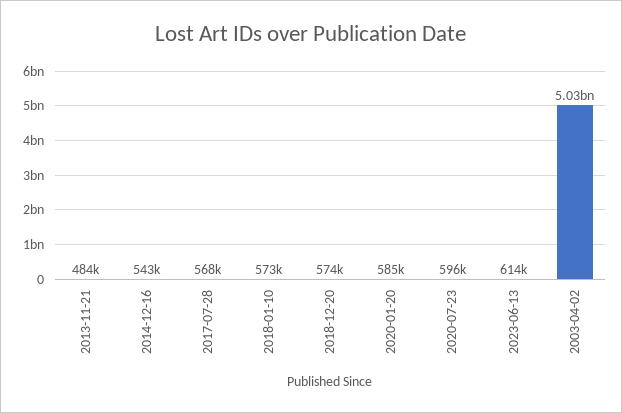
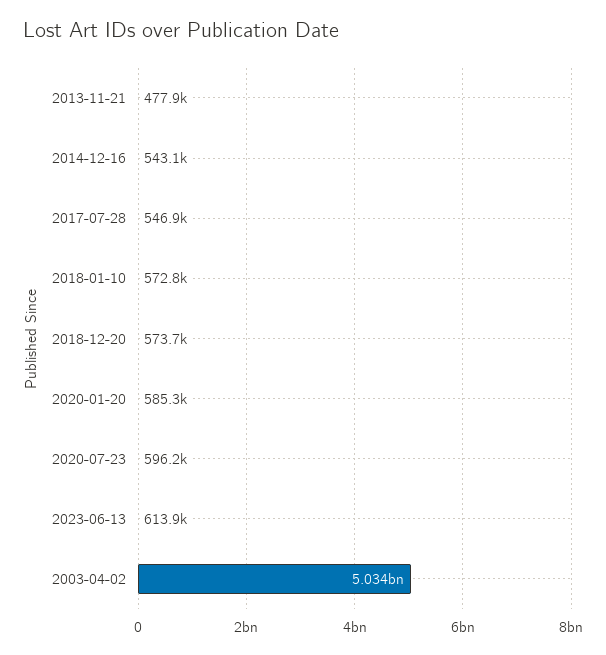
2013-11-21: 484000 -> 477900
2017-07-28: 568000 -> 546900

